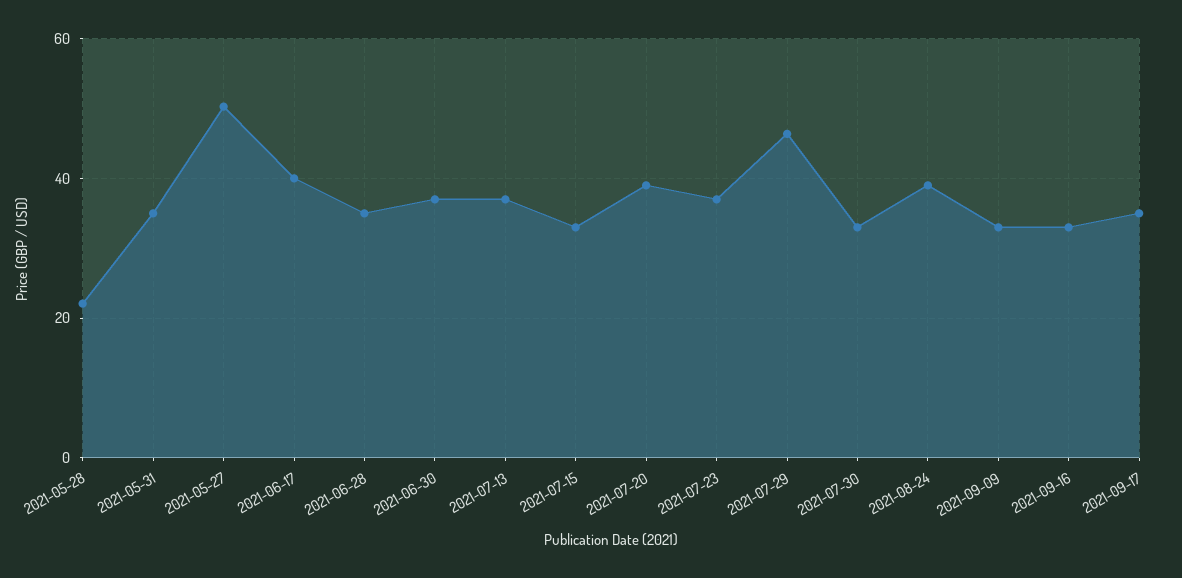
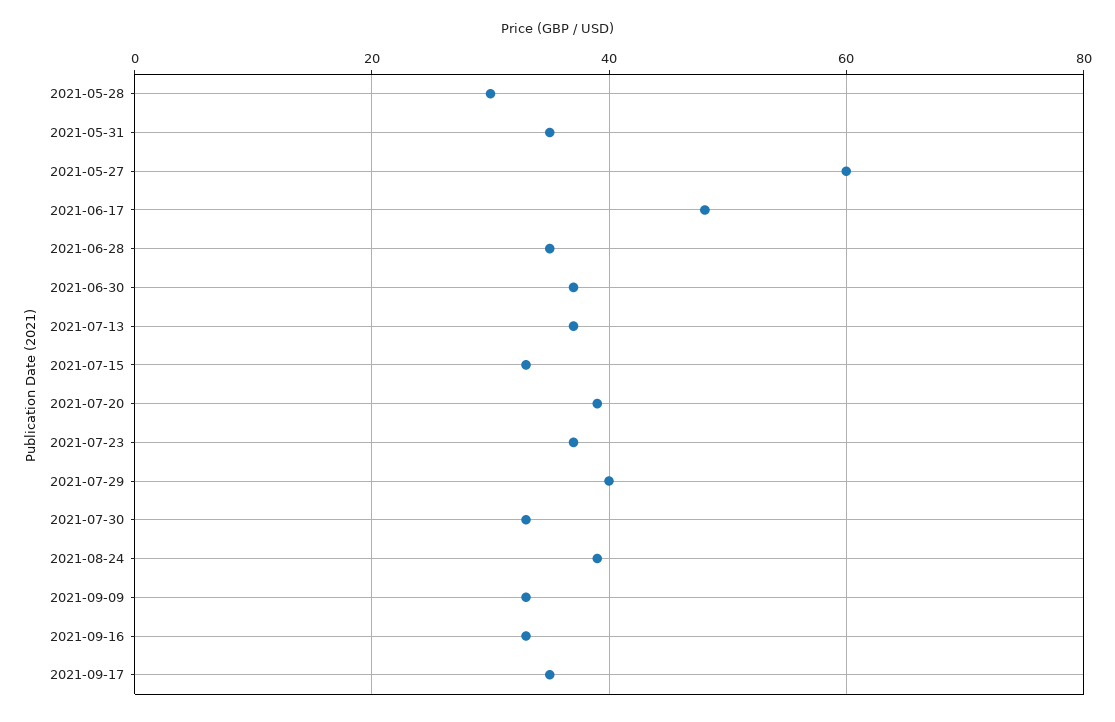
2021-05-28: 22 -> 30
2021-05-27: 50 -> 60
2021-06-17: 40 -> 48
2021-07-29: 46 -> 40

